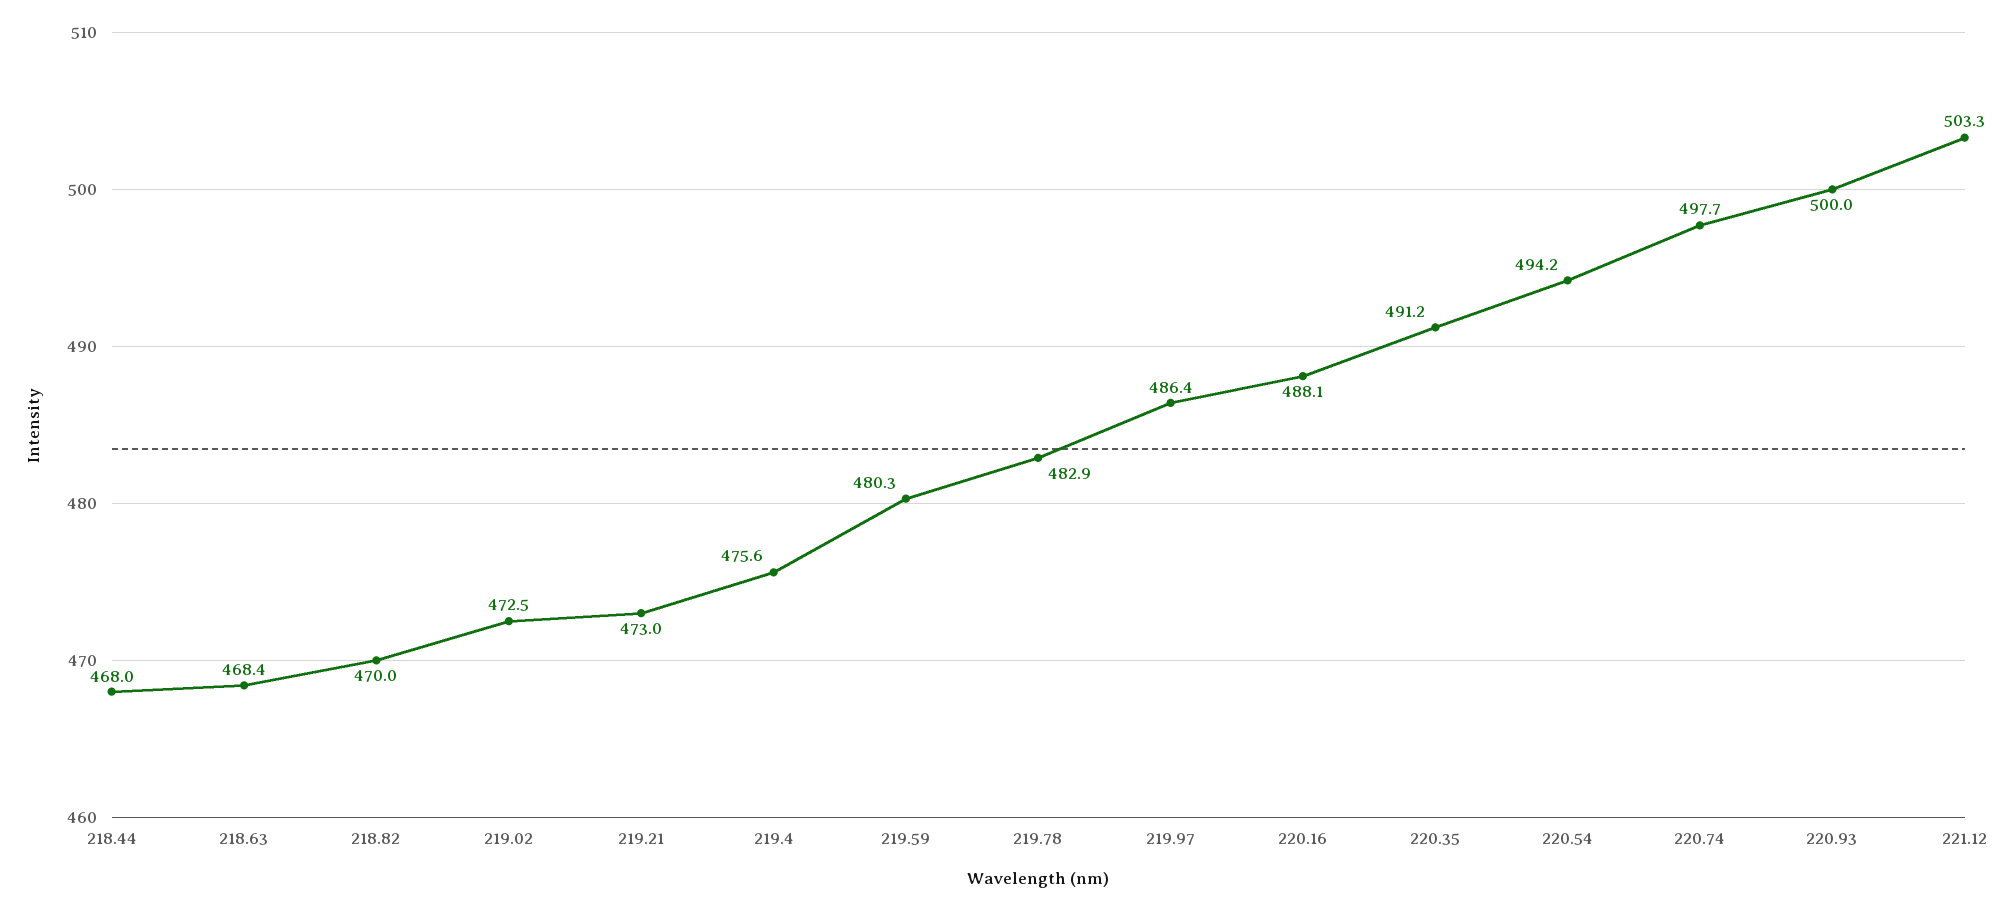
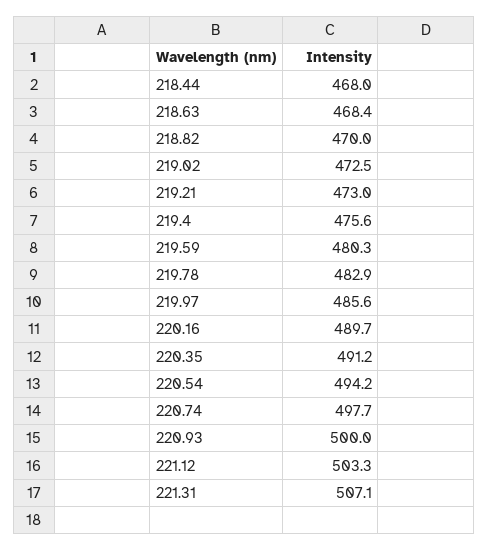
219.97: 486.4 -> 485.6
220.16: 488.1 -> 489.7
221.31: none -> 507.1

